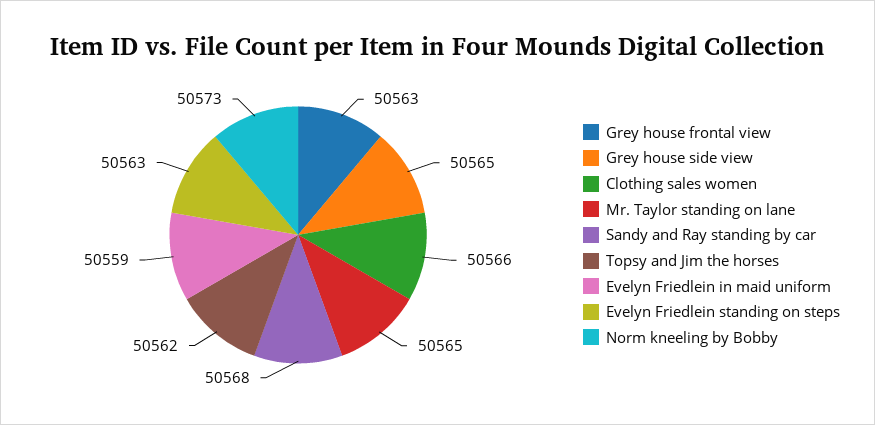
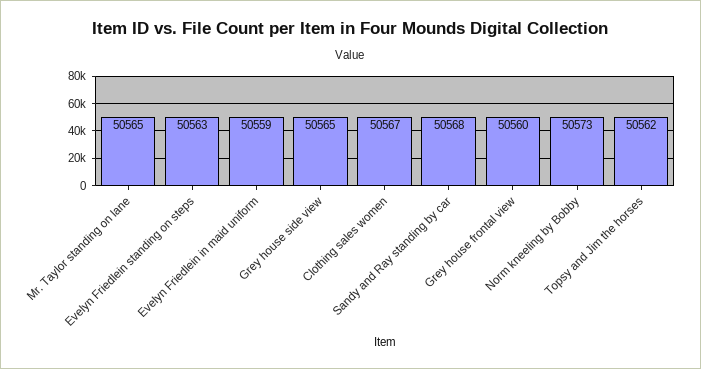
Grey house frontal view: 50563 -> 50560
Clothing sales women: 50566 -> 50567

